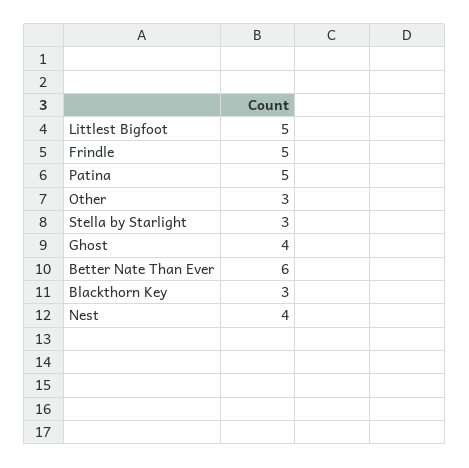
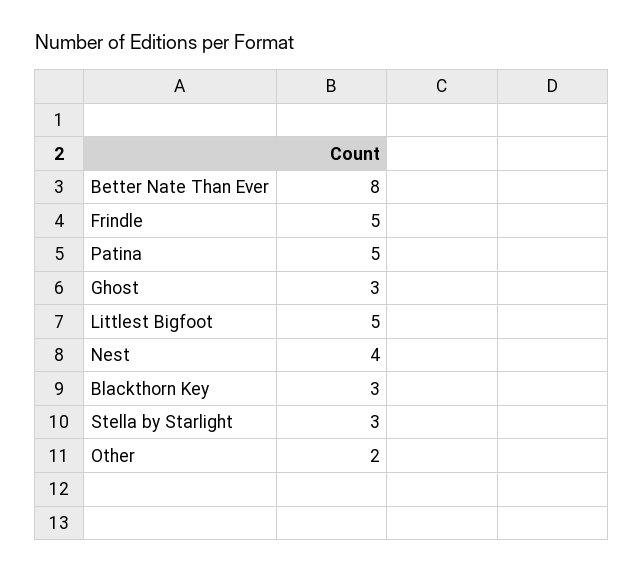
Other: 3 -> 2
Ghost: 4 -> 3
Better Nate Than Ever: 6 -> 8

